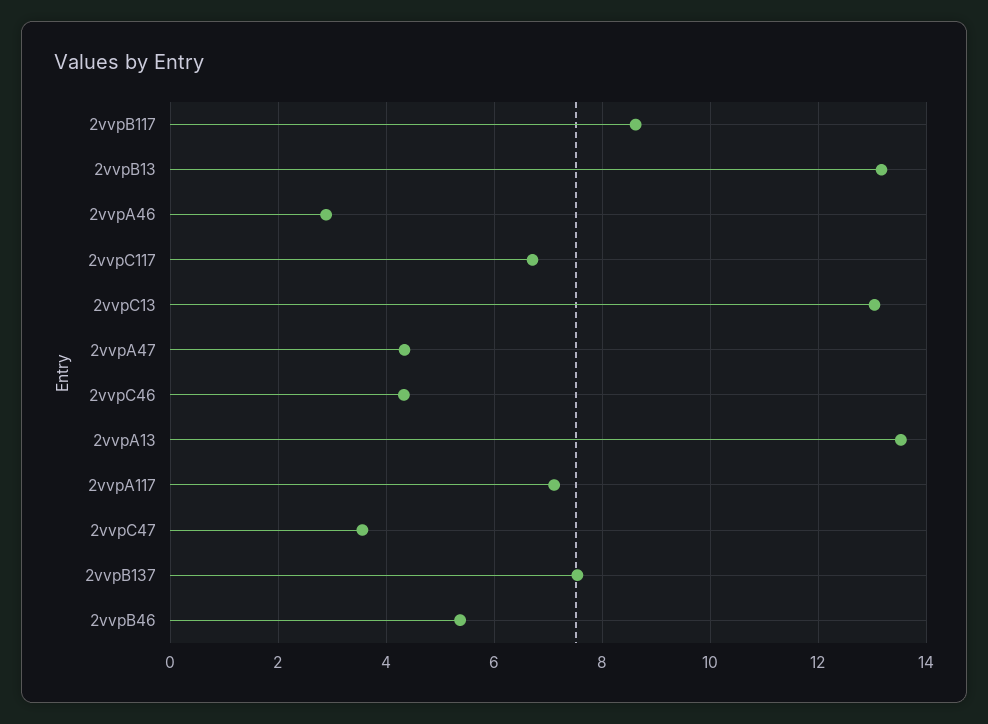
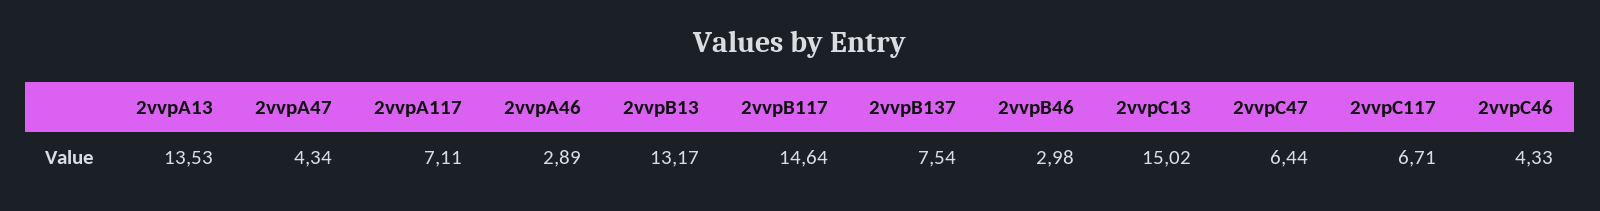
2vvpB117: 8.6 -> 14.64
2vvpC13: 13 -> 15.02
2vvpC47: 3.6 -> 6.44
2vvpB46: 5.4 -> 2.98

